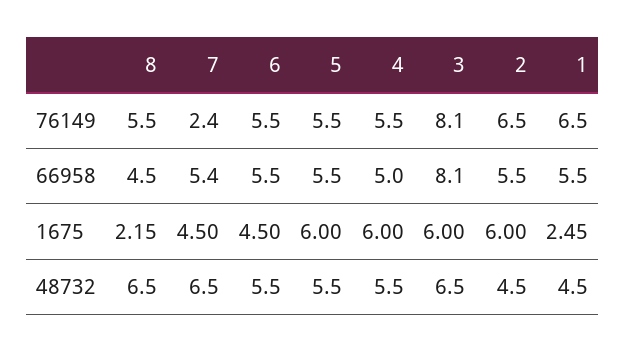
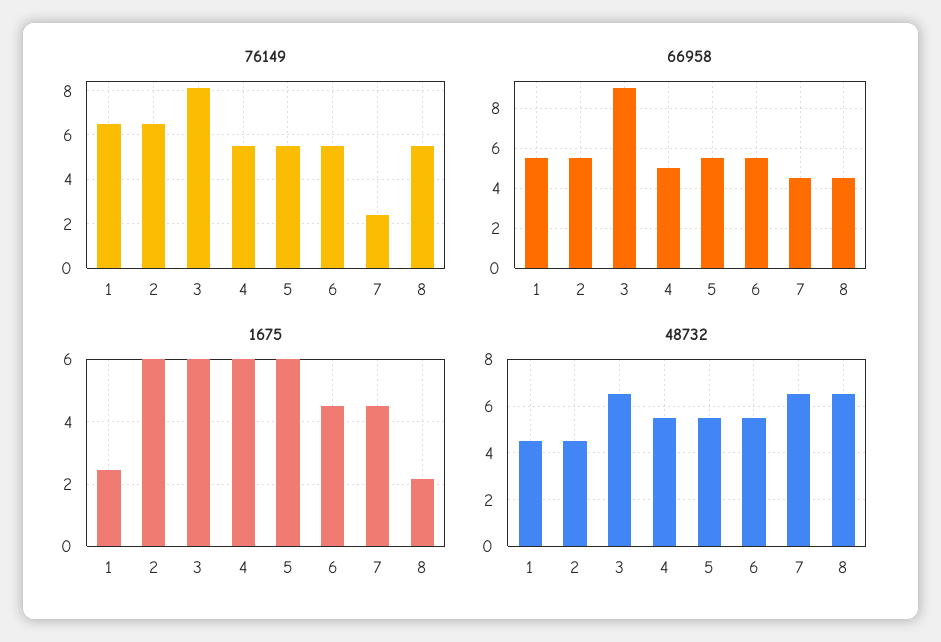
66958, 7: 5.4 -> 4.5
66958, 3: 8.1 -> 9

